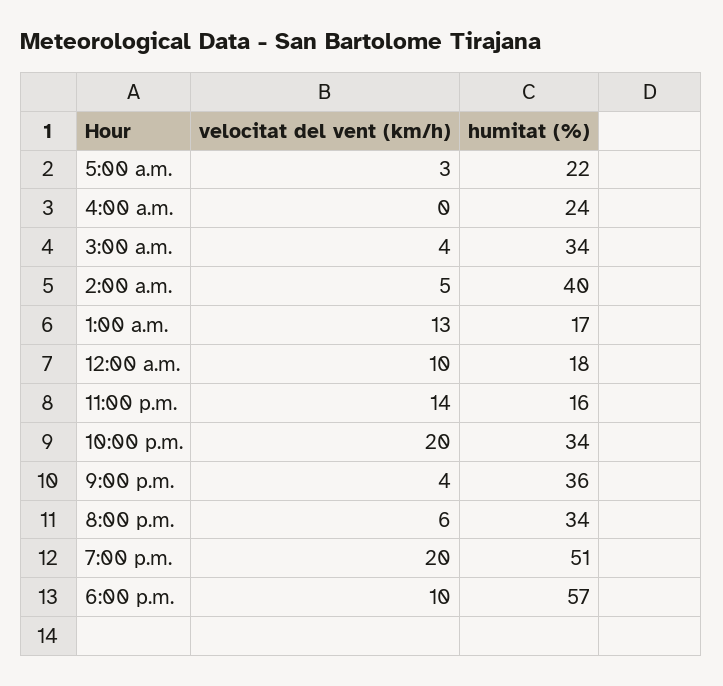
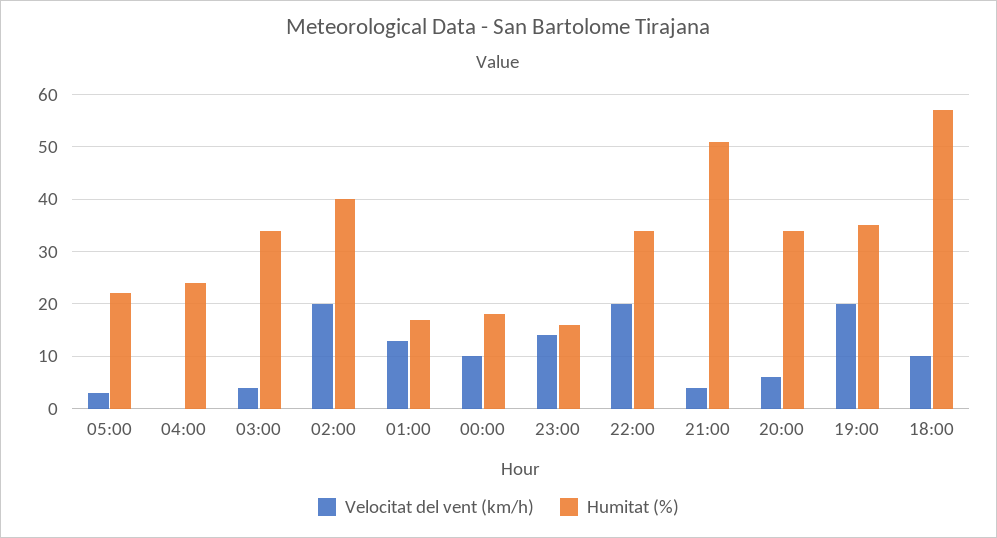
velocitat del vent (km/h), 2:00 a.m.: 5 -> 20
humitat (%), 9:00 p.m.: 36 -> 50
humitat (%), 7:00 p.m.: 51 -> 35

